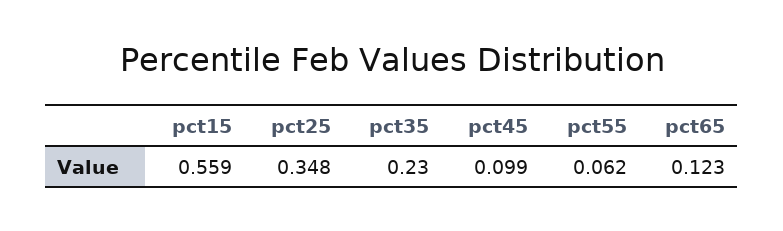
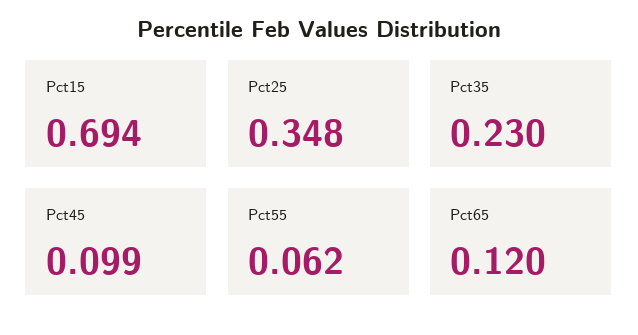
pct15: 0.559 -> 0.694
pct65: 0.123 -> 0.12

